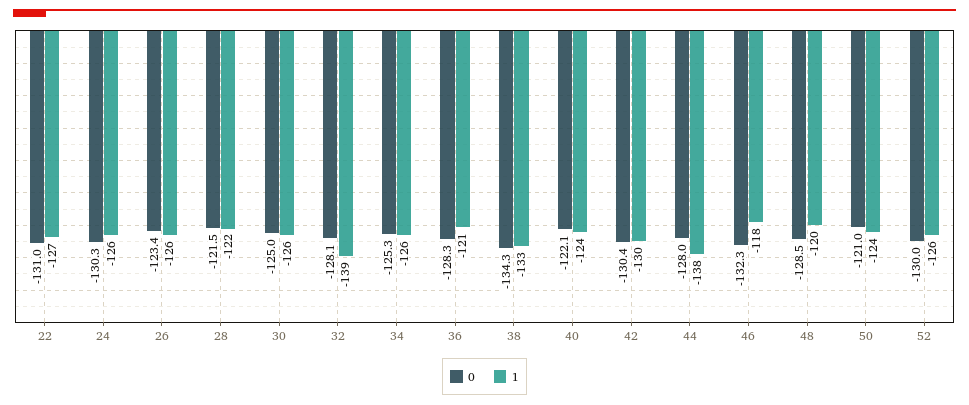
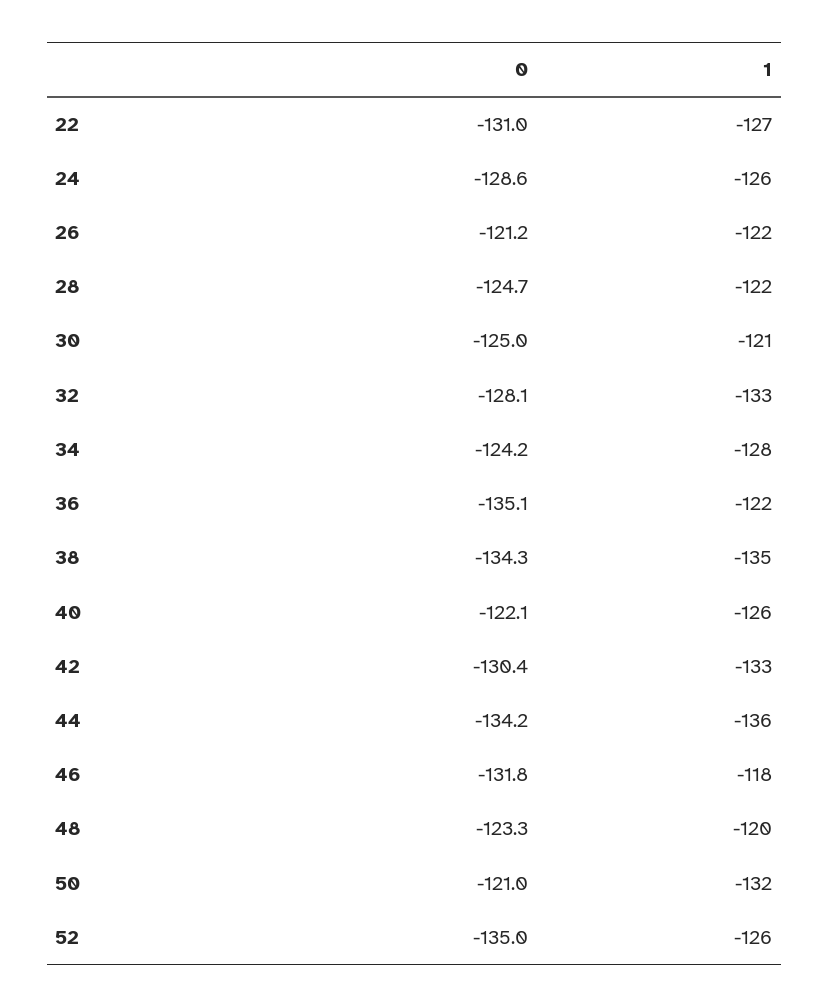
0, 24: -130.3 -> -128.6
0, 26: -123.4 -> -121.2
1, 26: -126 -> -122
0, 28: -121.5 -> -124.7
1, 30: -126 -> -121
1, 32: -139 -> -133
0, 34: -125.3 -> -124.2
1, 34: -126 -> -128
0, 36: -128.3 -> -135.1
1, 36: -121 -> -122
1, 38: -133 -> -135
1, 40: -124 -> -126
1, 42: -130 -> -133
0, 44: -128 -> -134.2
1, 44: -138 -> -136
0, 46: -132.3 -> -131.8
0, 48: -128.5 -> -123.3
1, 50: -124 -> -132
0, 52: -130 -> -135

